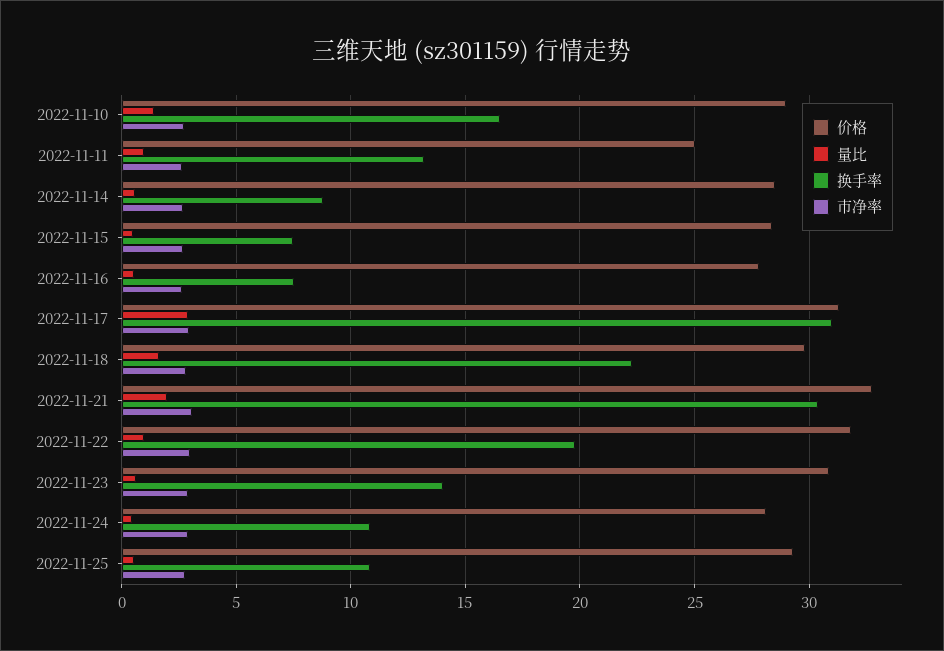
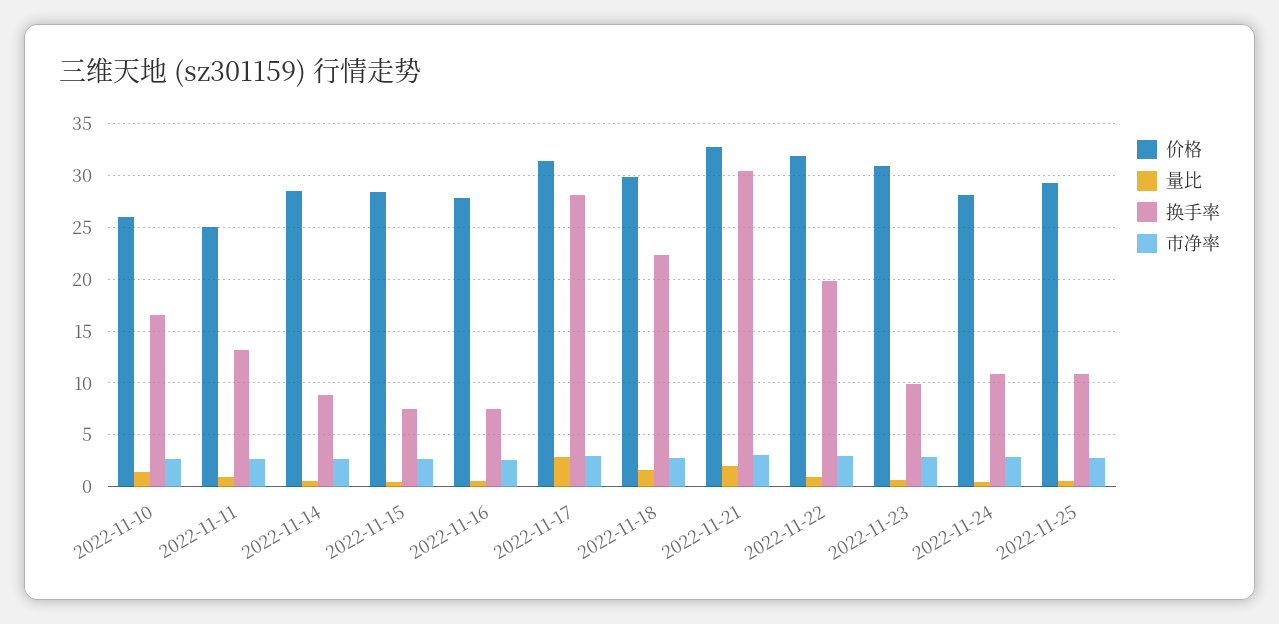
价格, 2022-11-10: 29 -> 26
换手率, 2022-11-17: 31 -> 28
换手率, 2022-11-23: 14 -> 10

